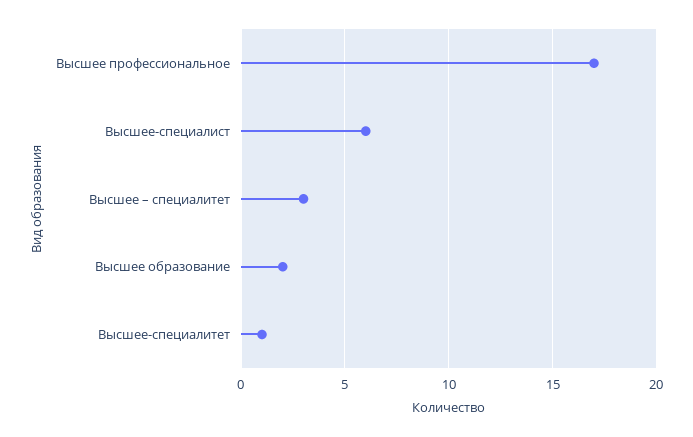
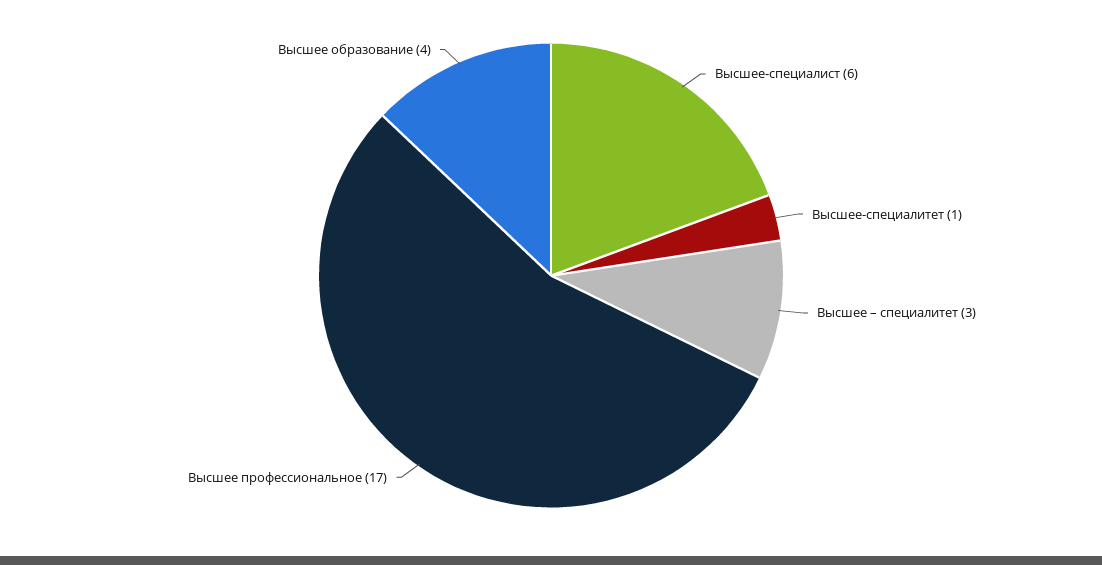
Высшее образование: 2 -> 4

